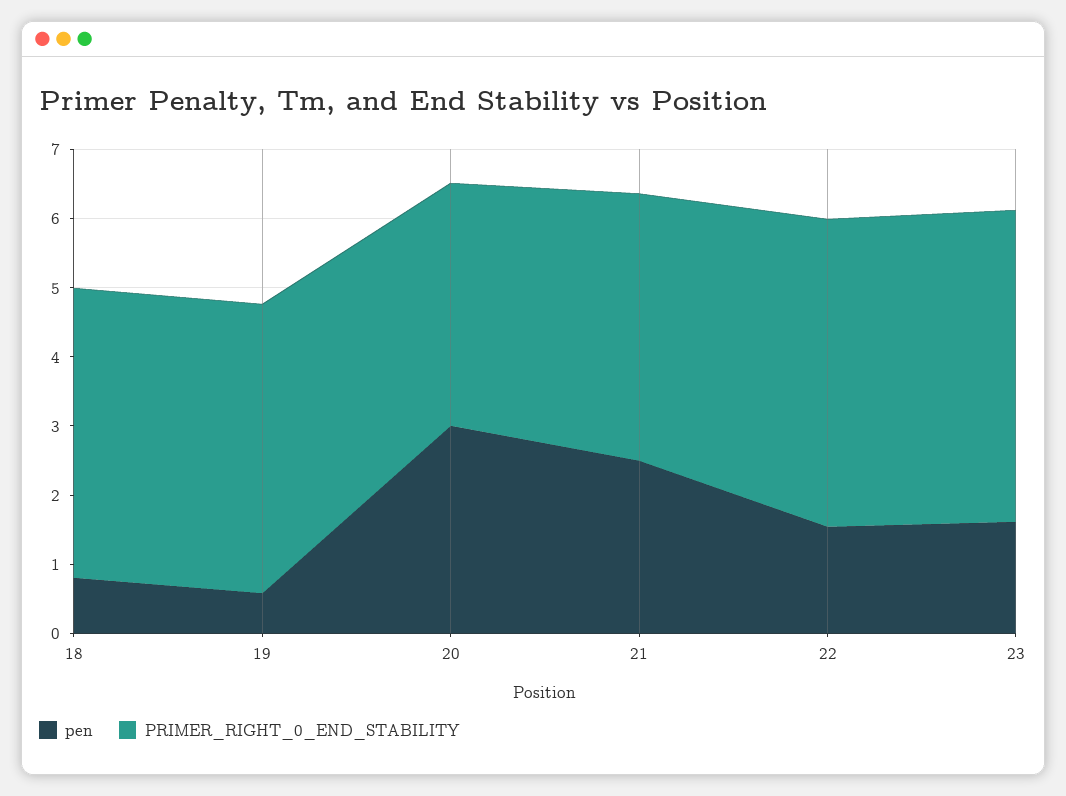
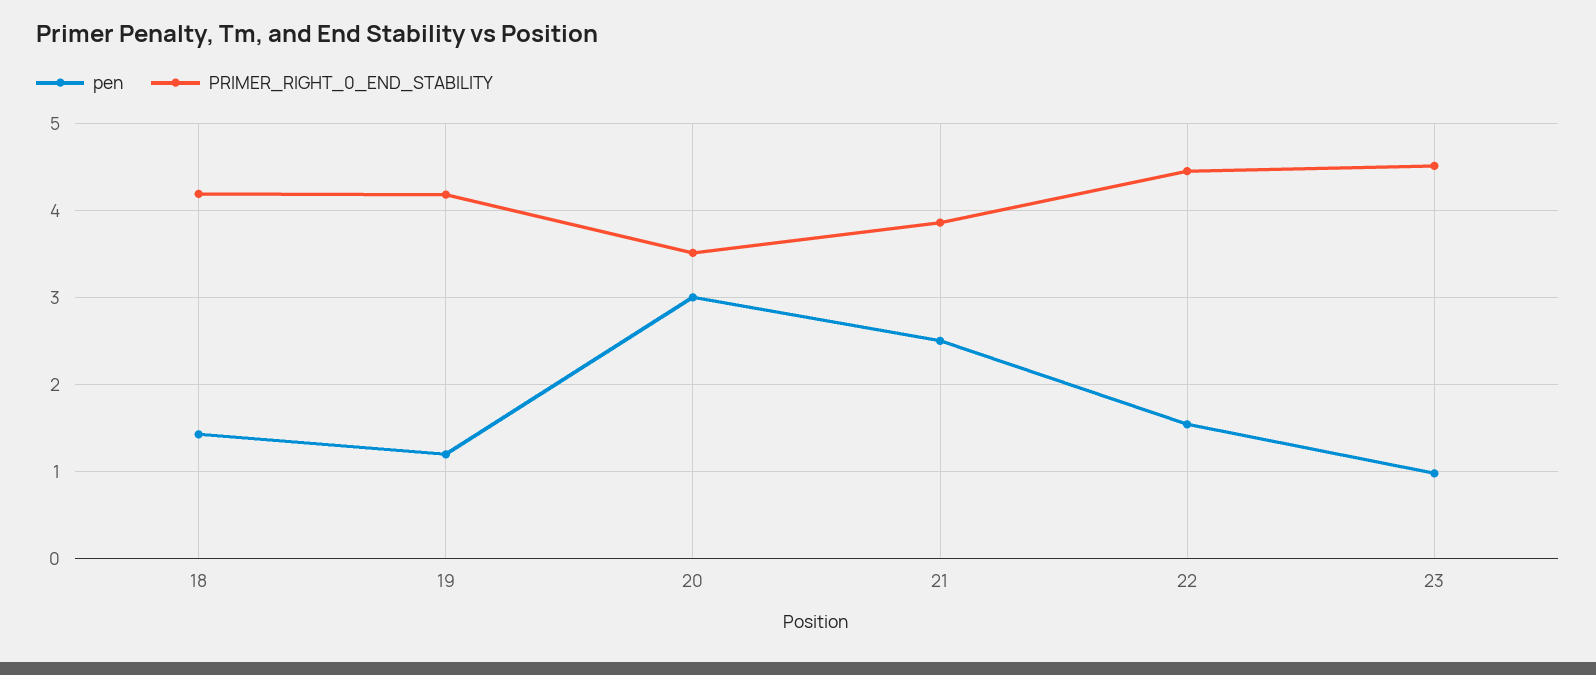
pen, 18: 0.8 -> 1.4
pen, 19: 0.6 -> 1.2
pen, 23: 1.6 -> 1

